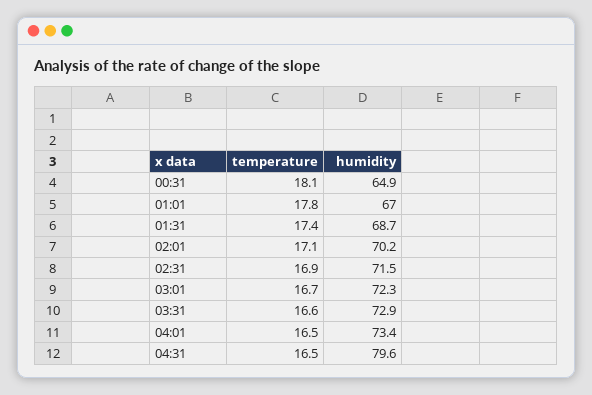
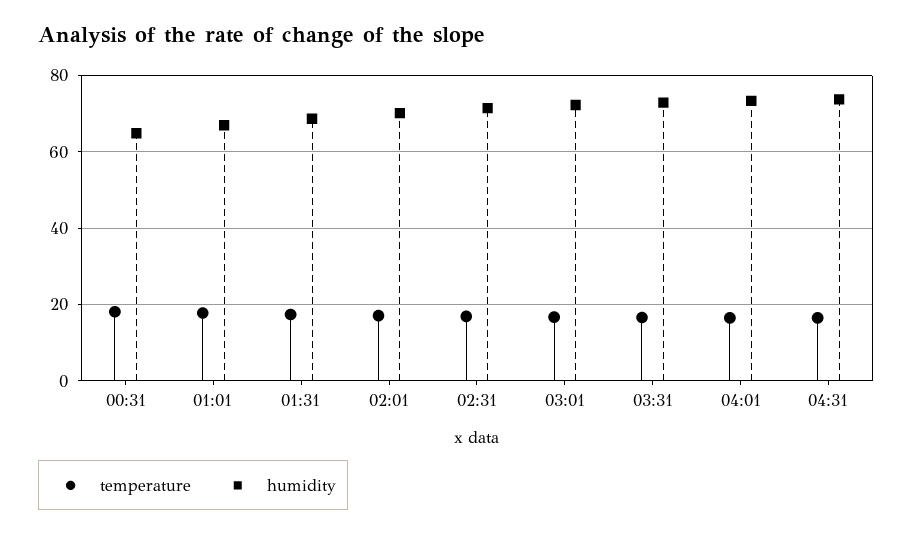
humidity, 04:31: 79.6 -> 74

